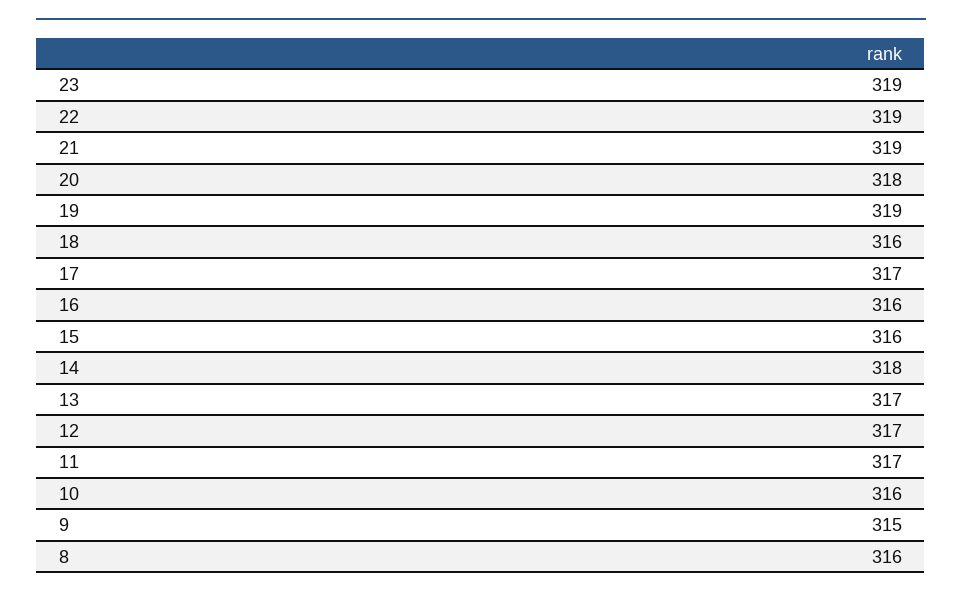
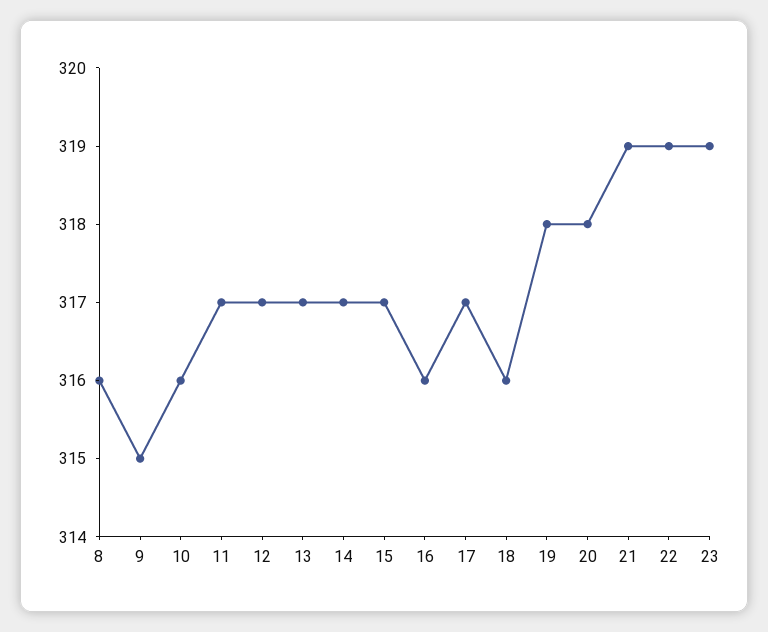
19: 319 -> 318
15: 316 -> 317
14: 318 -> 317

